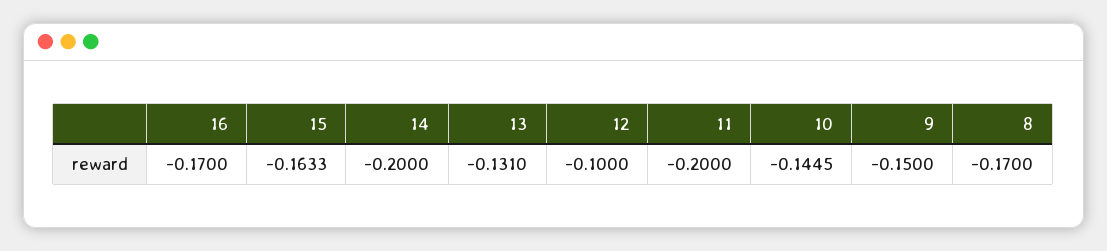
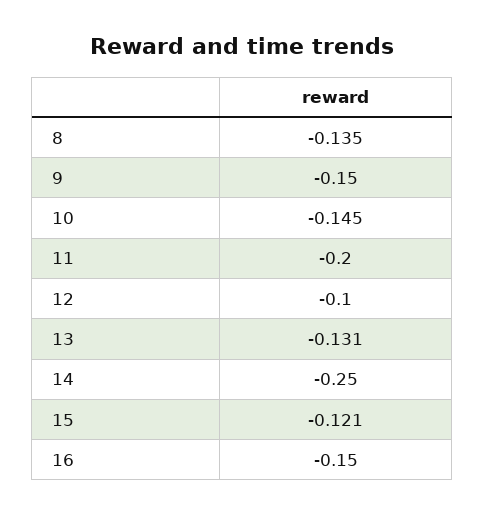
16: -0.17 -> -0.15
15: -0.1633 -> -0.121
14: -0.2 -> -0.25
8: -0.17 -> -0.135

